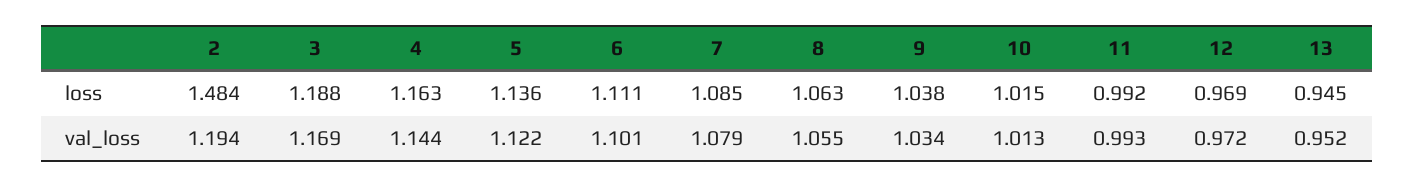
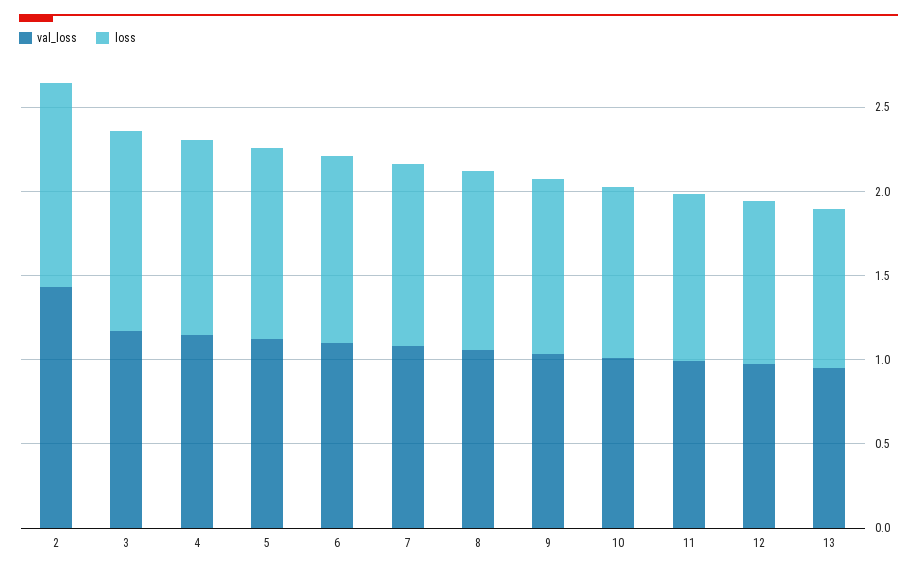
loss, 2: 1.484 -> 1.2
val_loss, 2: 1.194 -> 1.4

